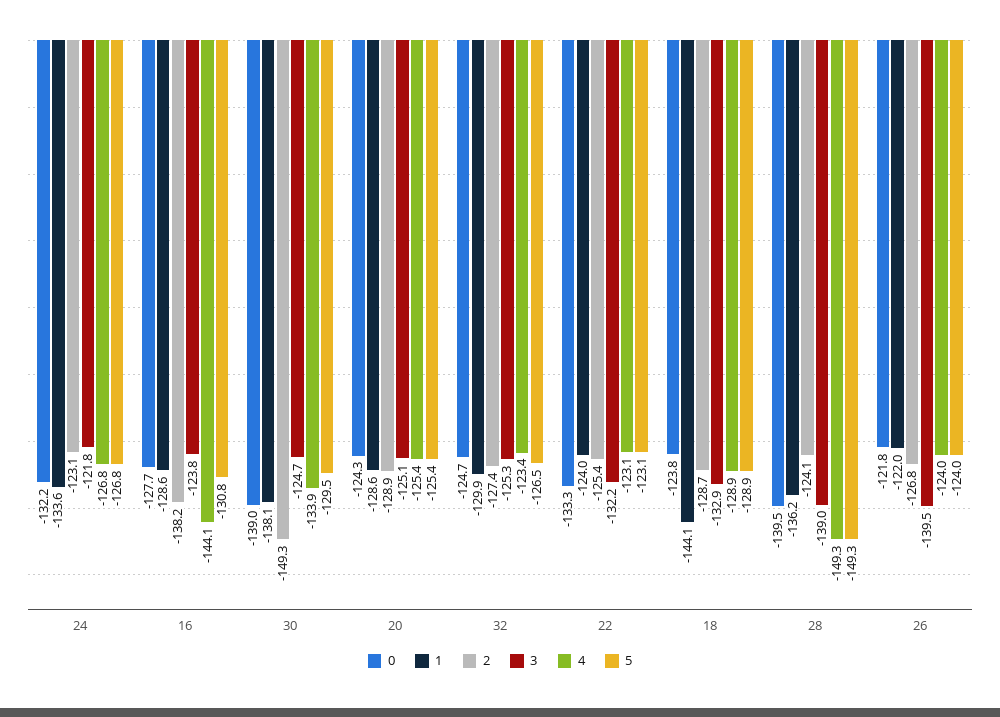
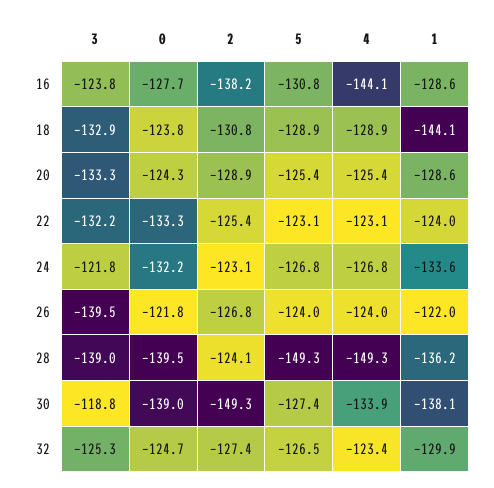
3, 30: -124.7 -> -118.8
5, 30: -129.5 -> -127.4
3, 20: -125.1 -> -133.3
2, 18: -128.7 -> -130.8

